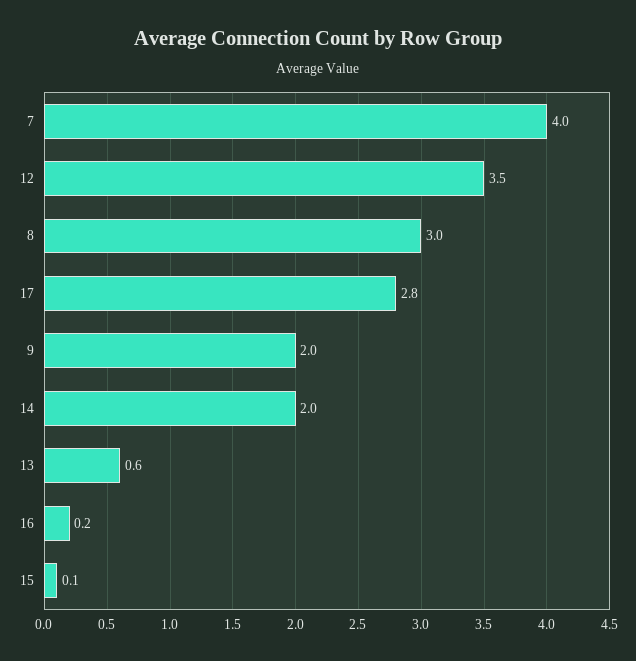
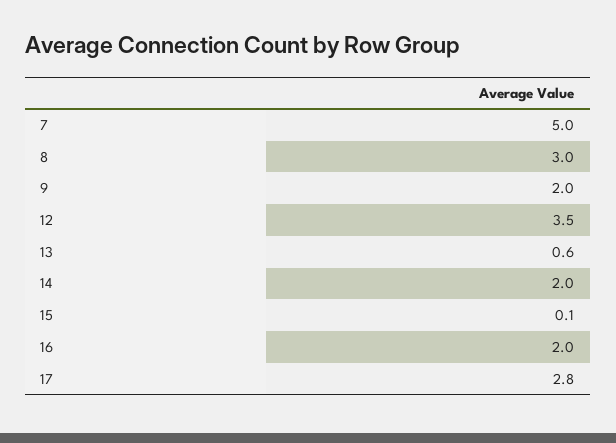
7: 4 -> 5
16: 0.2 -> 2

